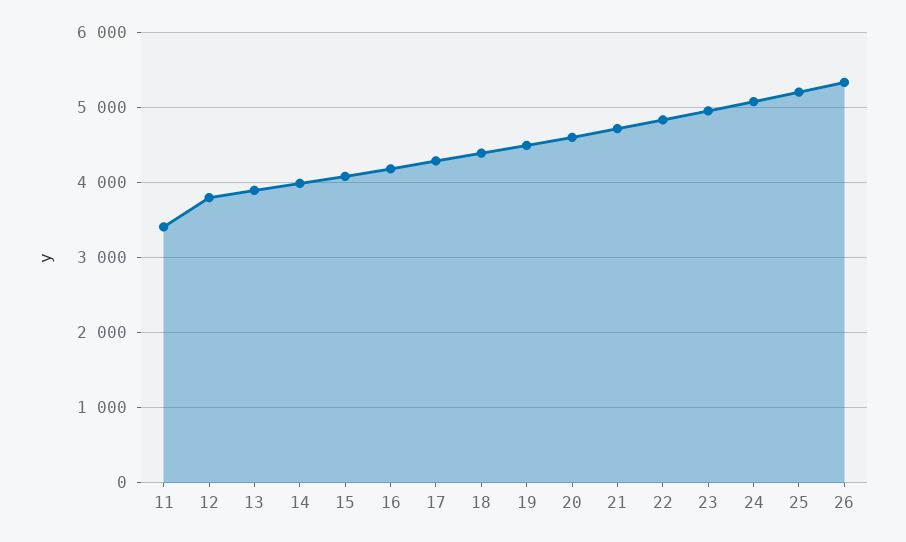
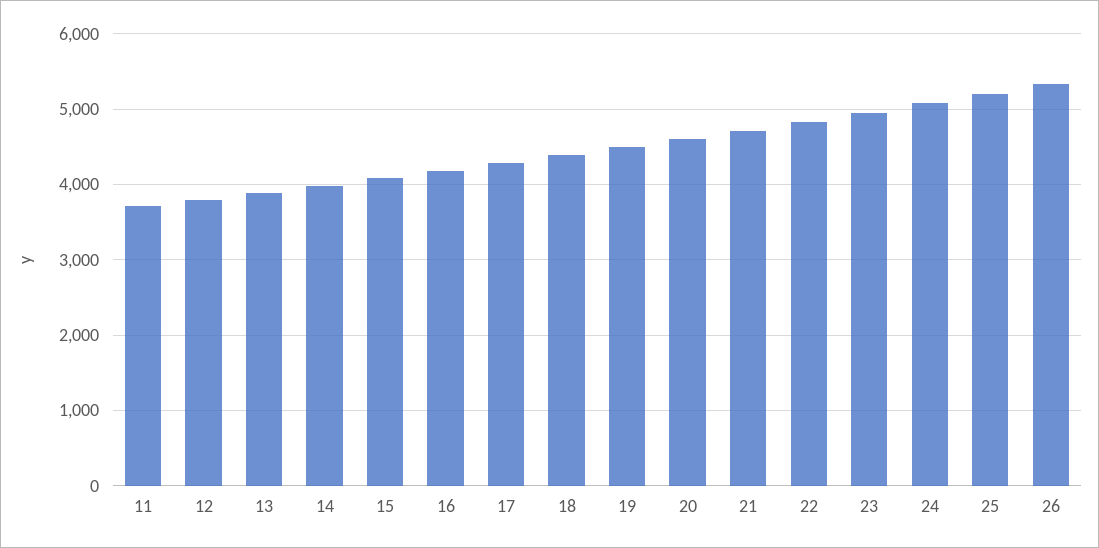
11: 3400 -> 3700

